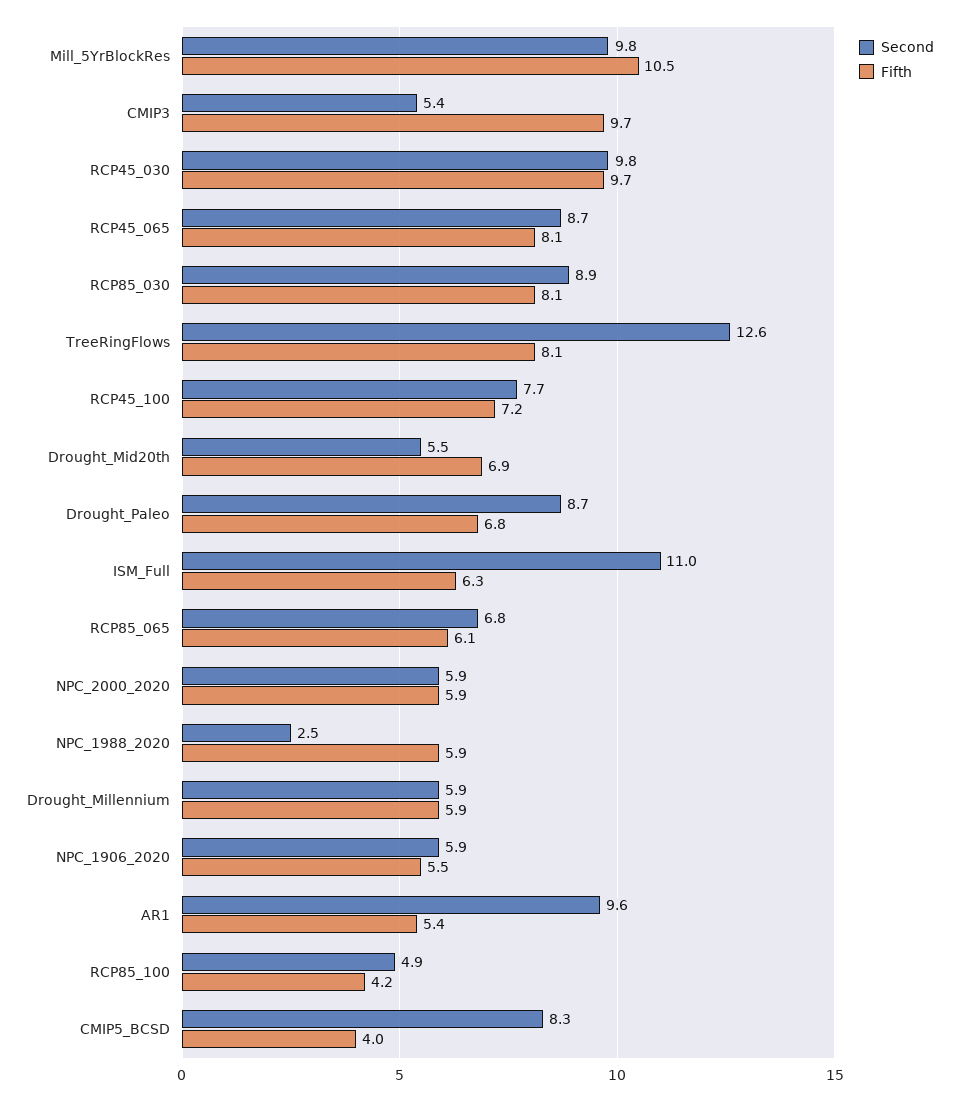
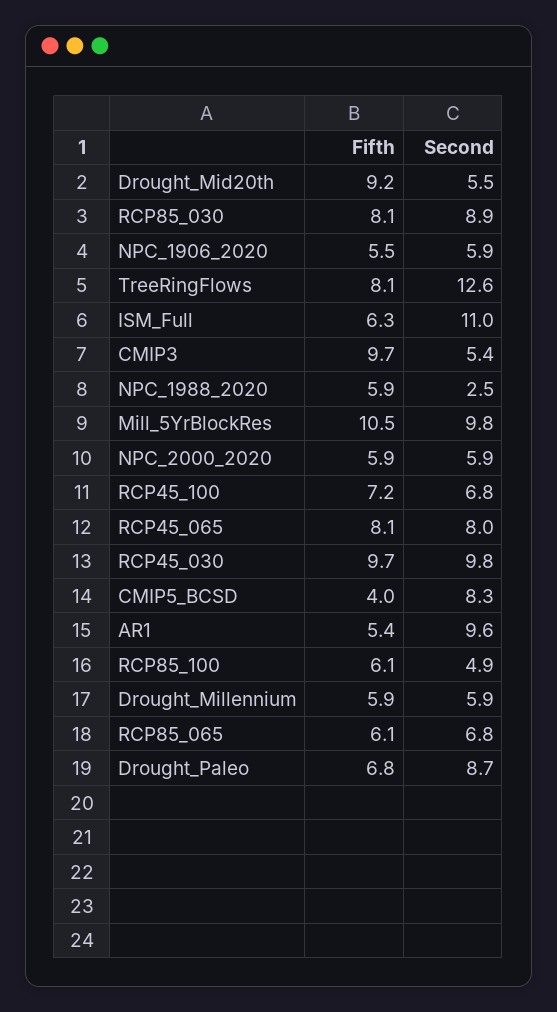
Second, RCP45_065: 8.7 -> 8
Second, RCP45_100: 7.7 -> 6.8
Fifth, Drought_Mid20th: 6.9 -> 9.2
Fifth, RCP85_100: 4.2 -> 6.1

